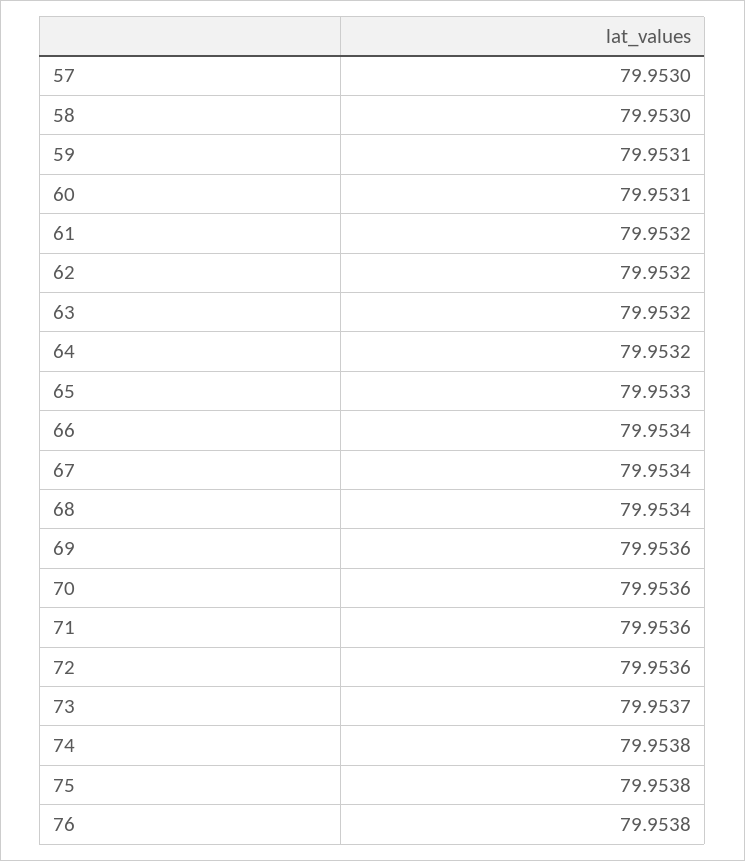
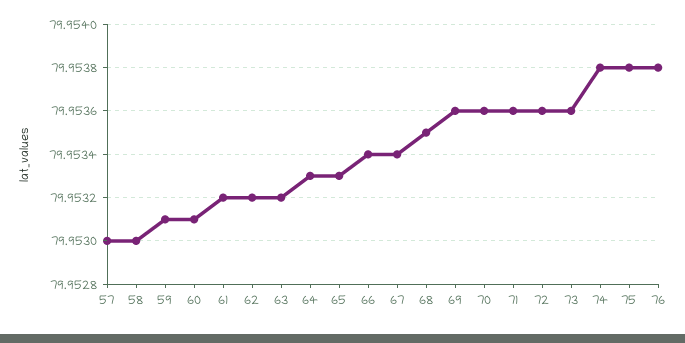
64: 79.9532 -> 79.9533
68: 79.9534 -> 79.9535
73: 79.9537 -> 79.9536

